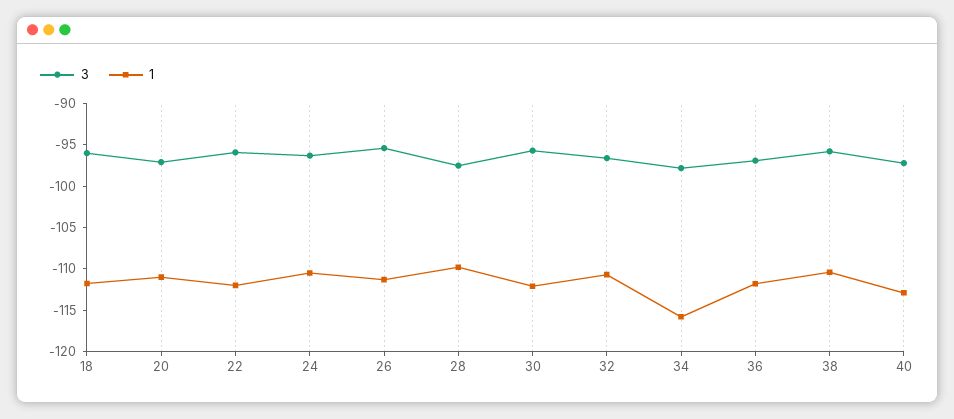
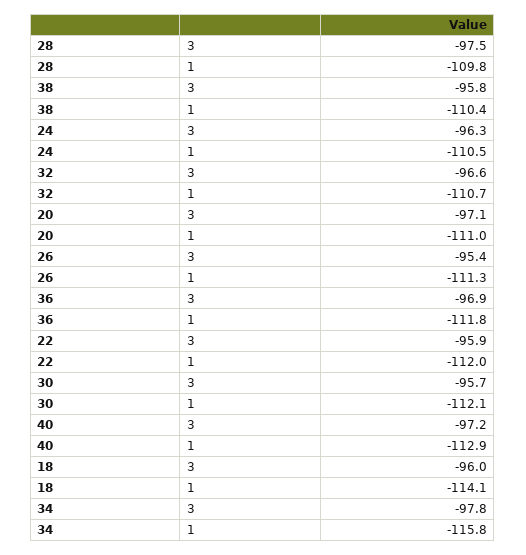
1, 18: -112 -> -114.1

